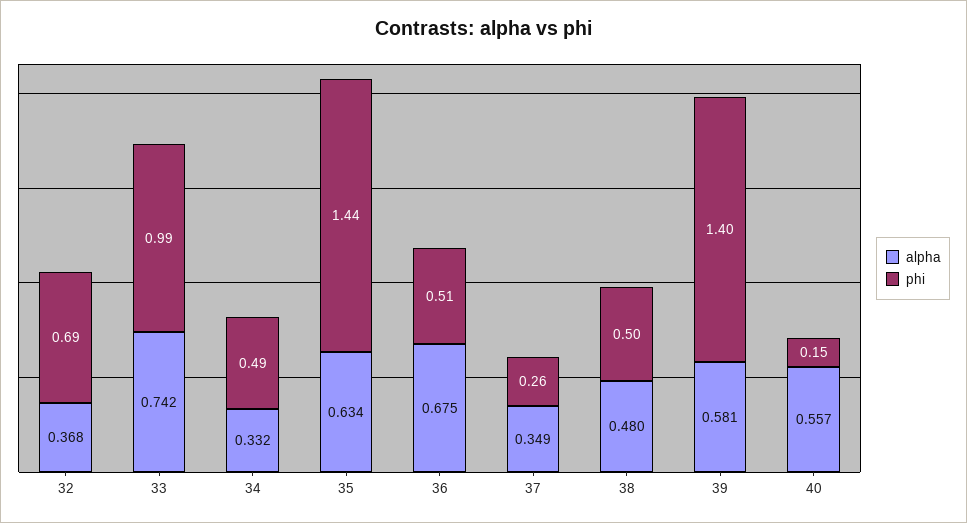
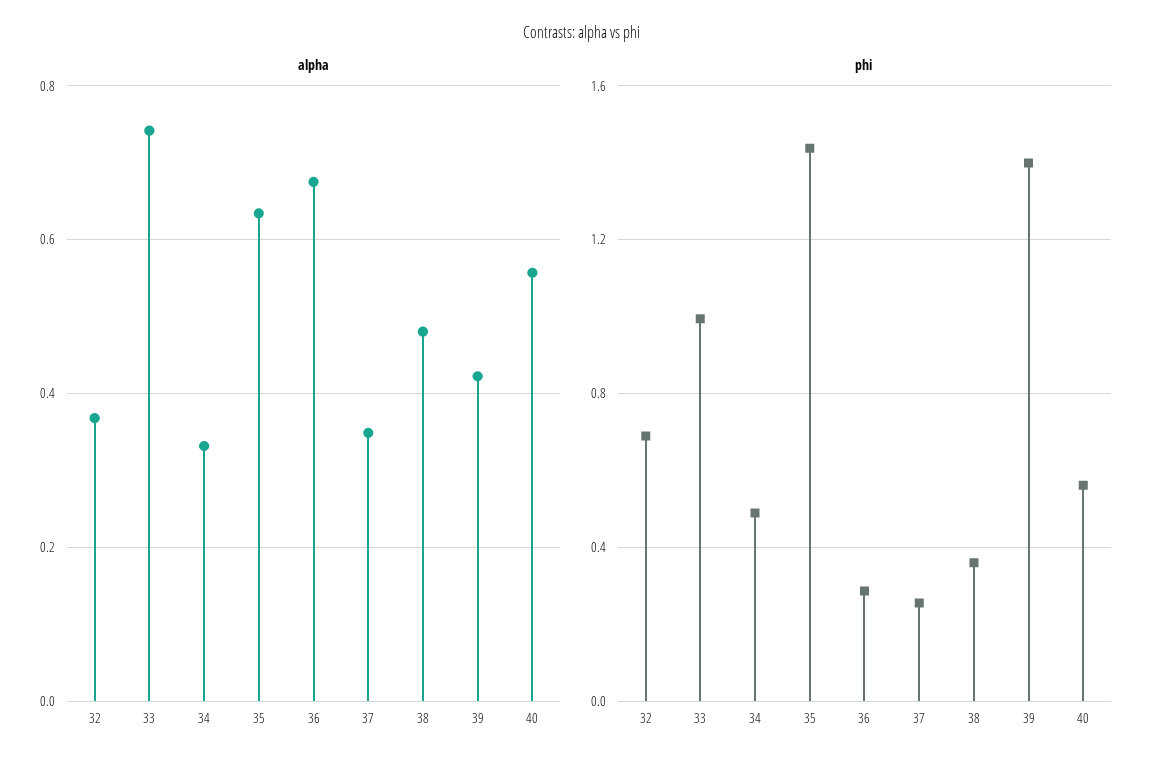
phi, 36: 0.51 -> 0.3
phi, 38: 0.5 -> 0.35
alpha, 39: 0.581 -> 0.42
phi, 40: 0.15 -> 0.55

